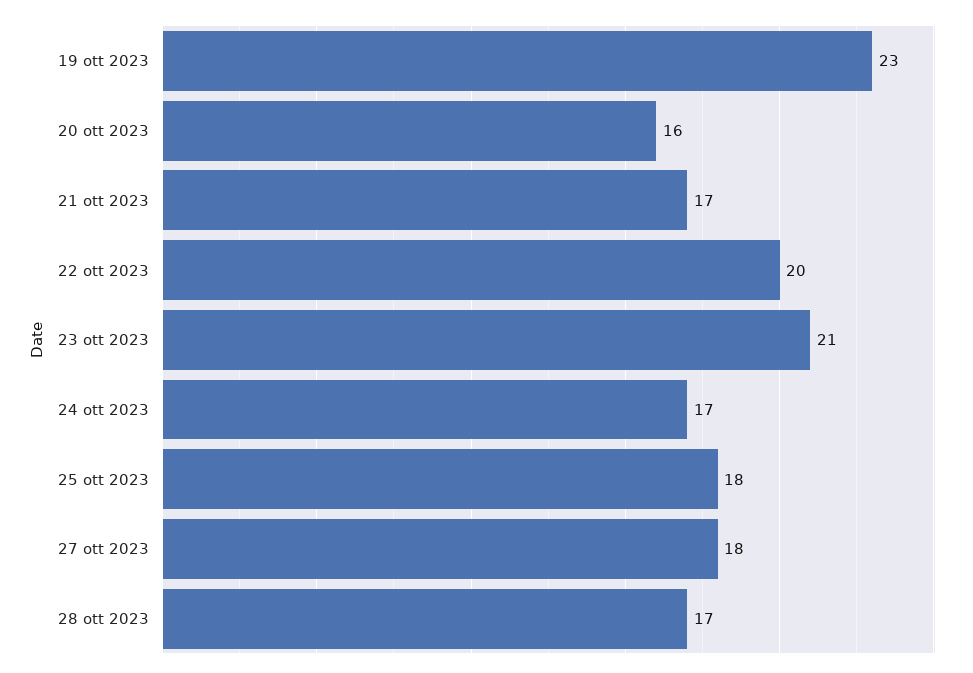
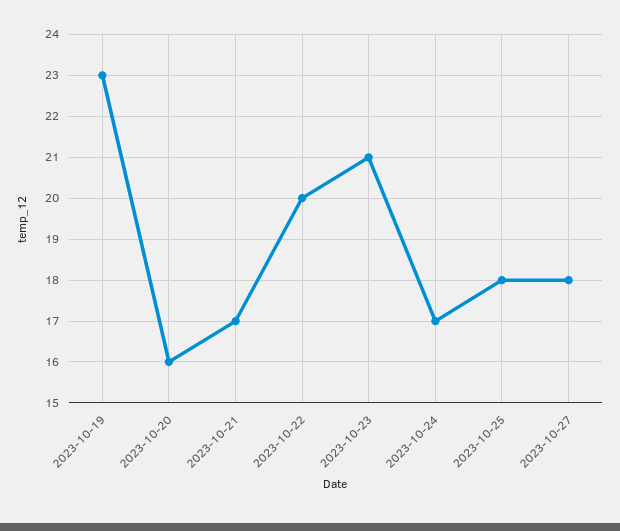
28 ott 2023: 17 -> none

